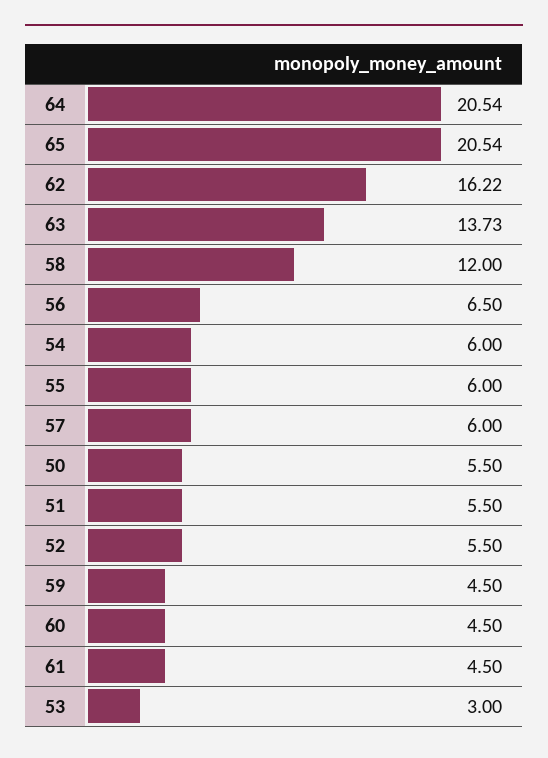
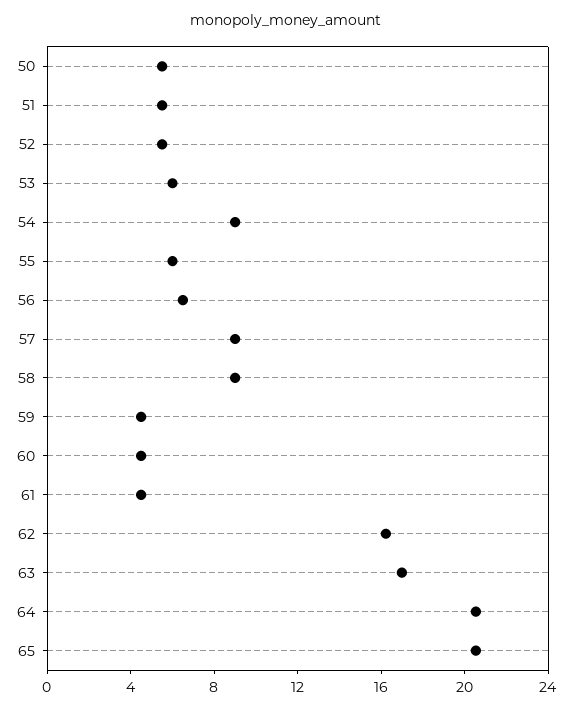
63: 13.73 -> 17
58: 12 -> 9
54: 6 -> 9
57: 6 -> 9
53: 3 -> 6

